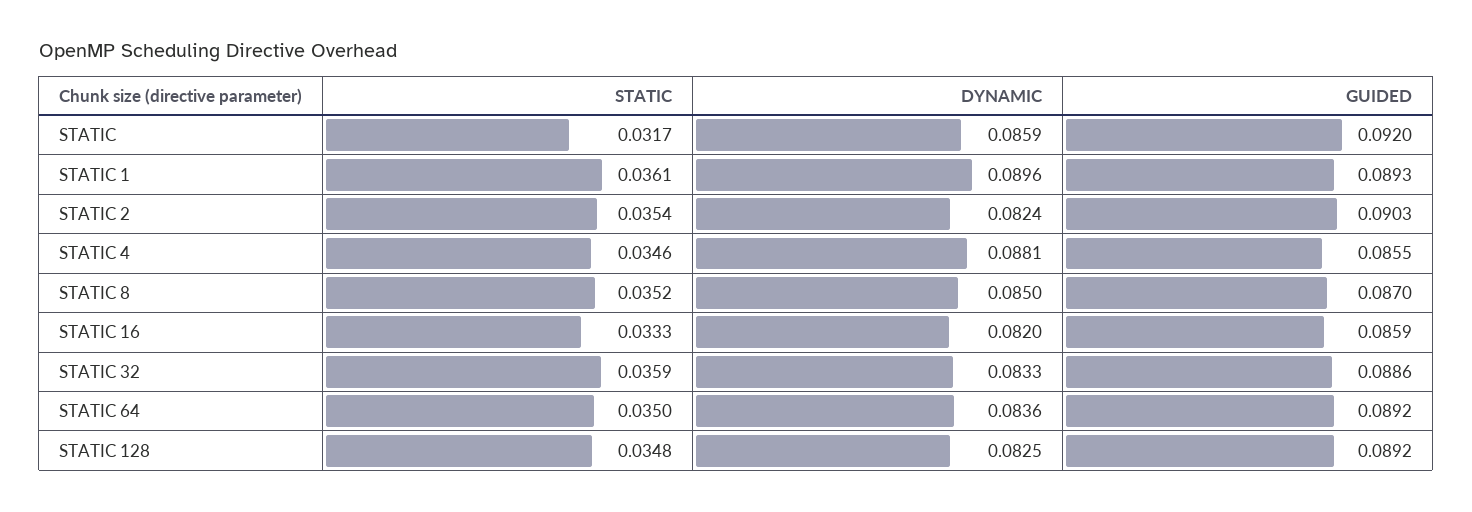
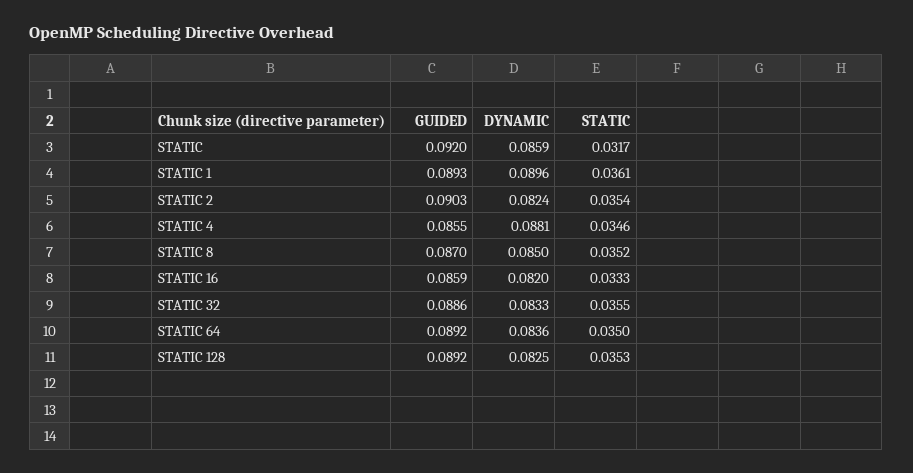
STATIC, STATIC 32: 0.0359 -> 0.0355
STATIC, STATIC 128: 0.0348 -> 0.0353

